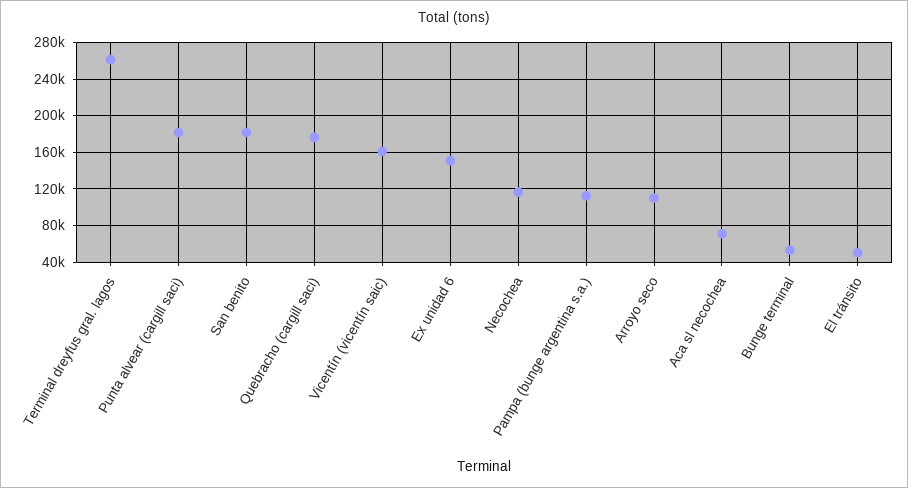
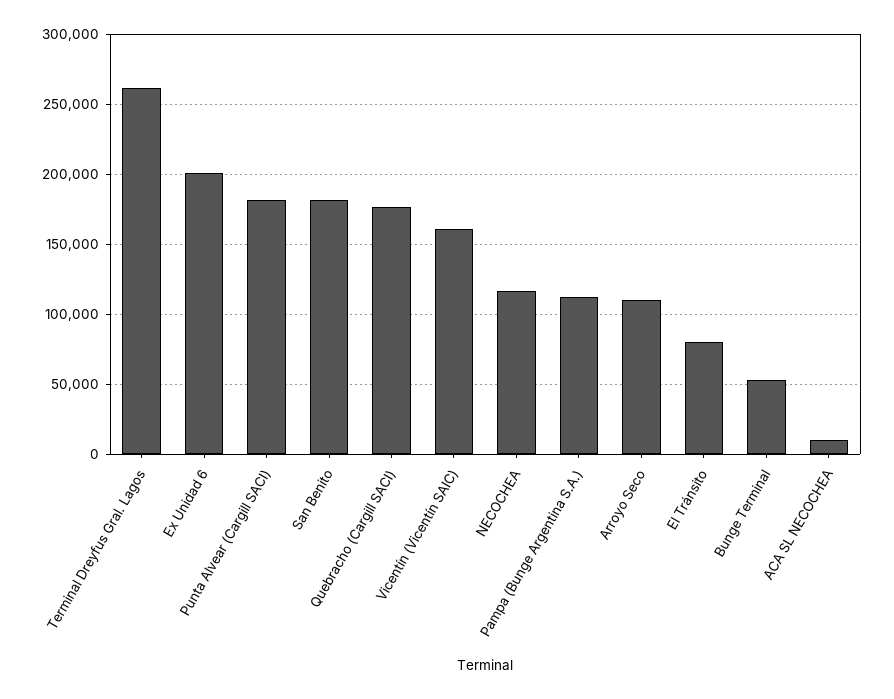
Ex unidad 6: 150000 -> 200000
Aca sl necochea: 70000 -> 10000
El tránsito: 50000 -> 80000

